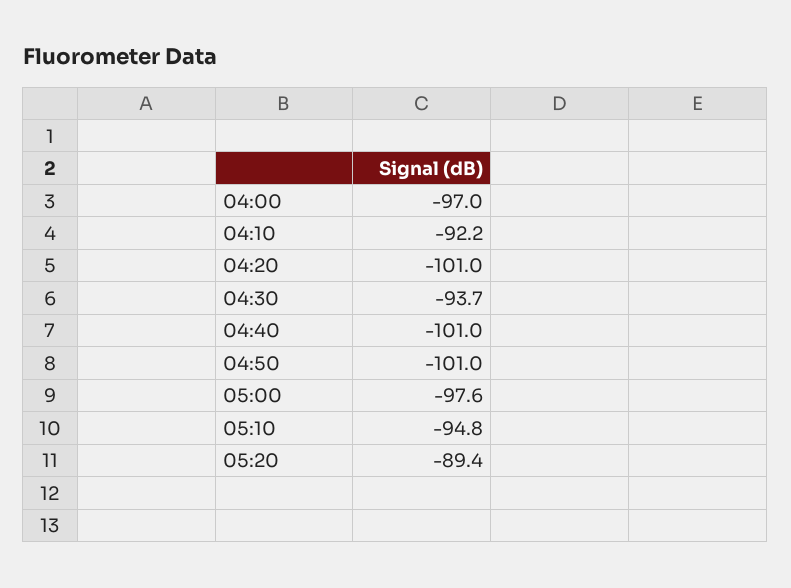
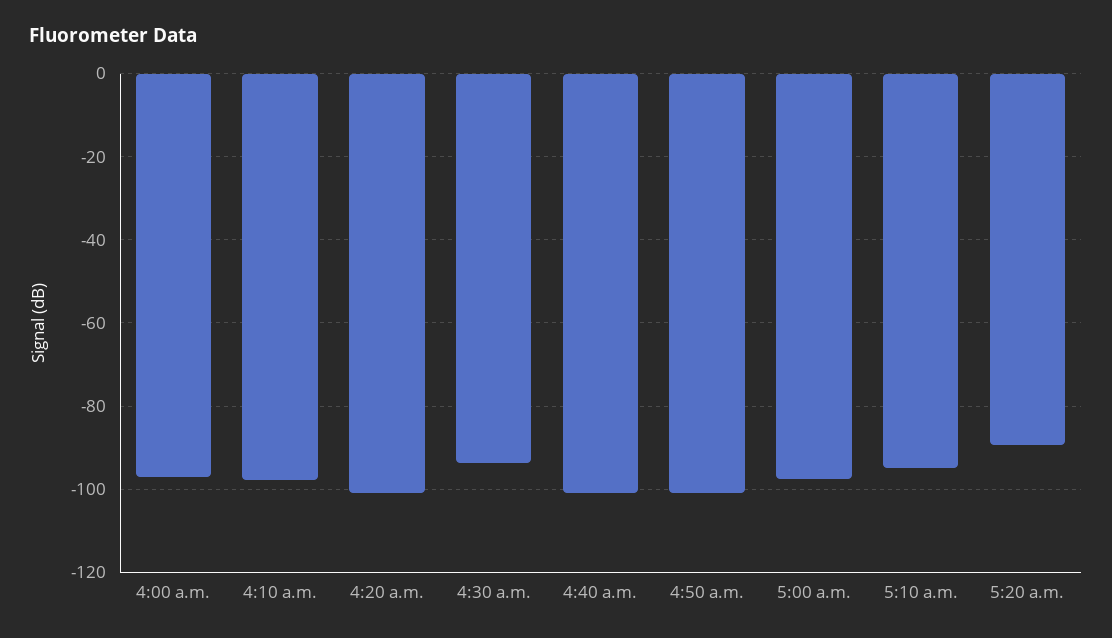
04:10: -92.2 -> -98

